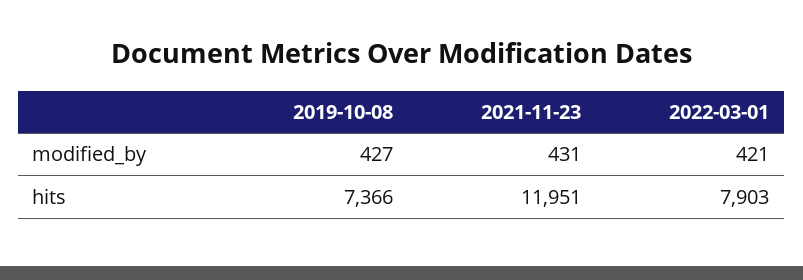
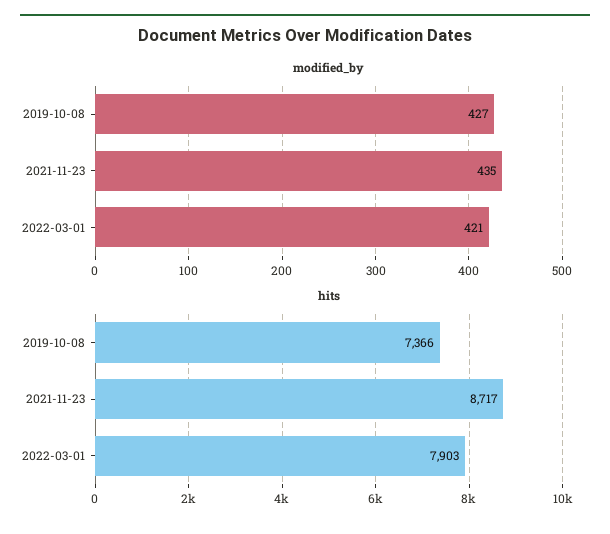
modified_by, 2021-11-23: 431 -> 435
hits, 2021-11-23: 11951 -> 8717

